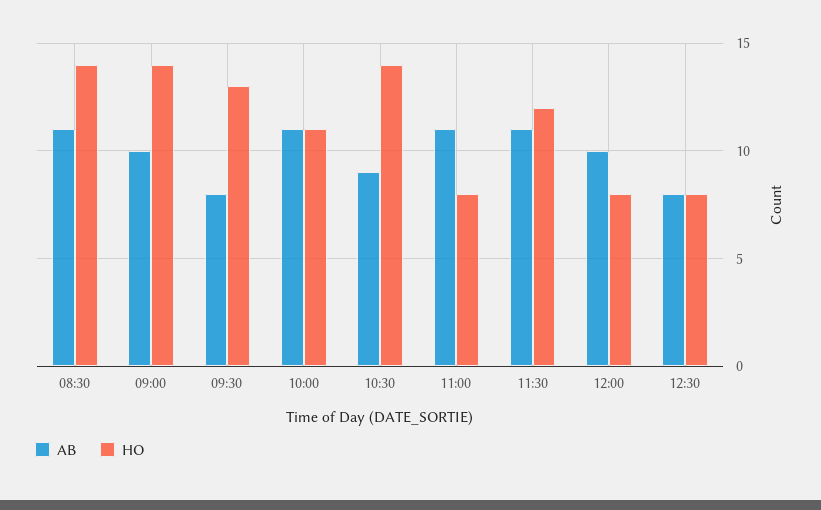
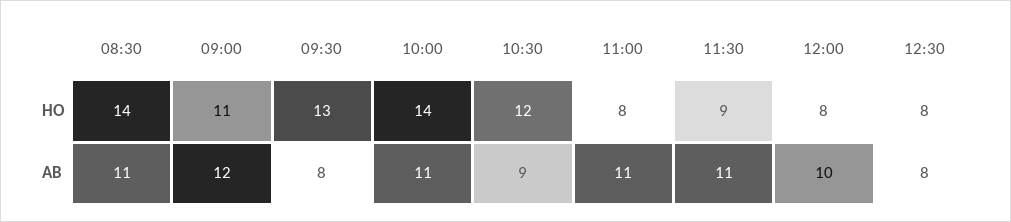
AB, 09:00: 10 -> 12
HO, 09:00: 14 -> 11
HO, 10:00: 11 -> 14
HO, 10:30: 14 -> 12
HO, 11:30: 12 -> 9

